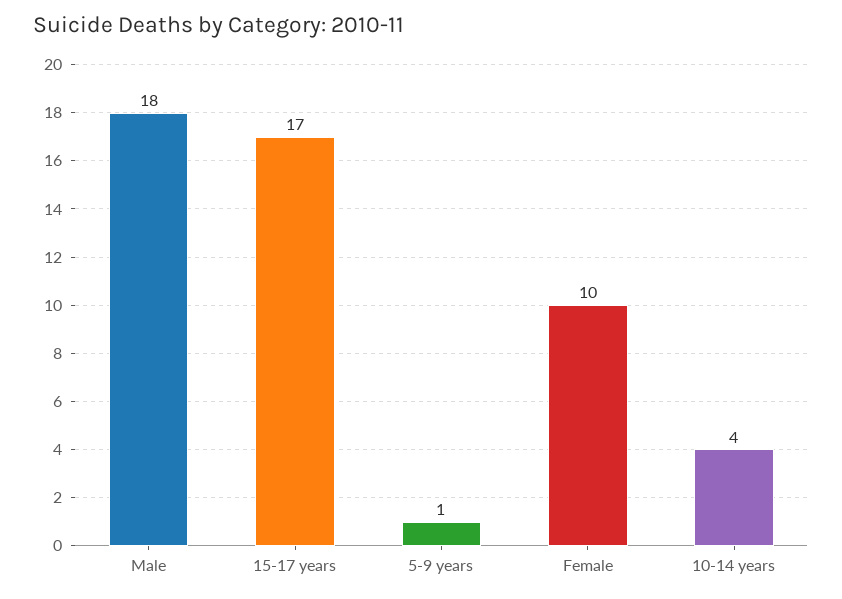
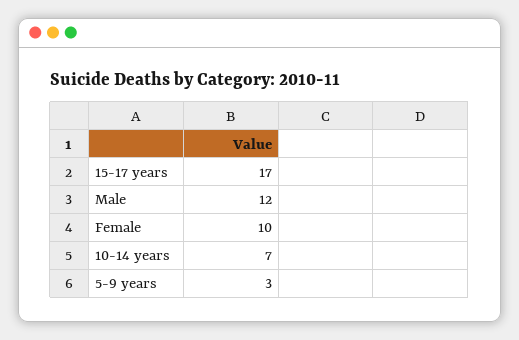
Male: 18 -> 12
5-9 years: 1 -> 3
10-14 years: 4 -> 7

